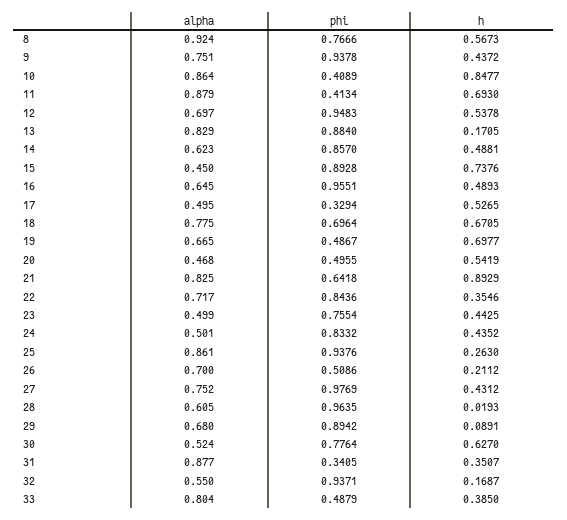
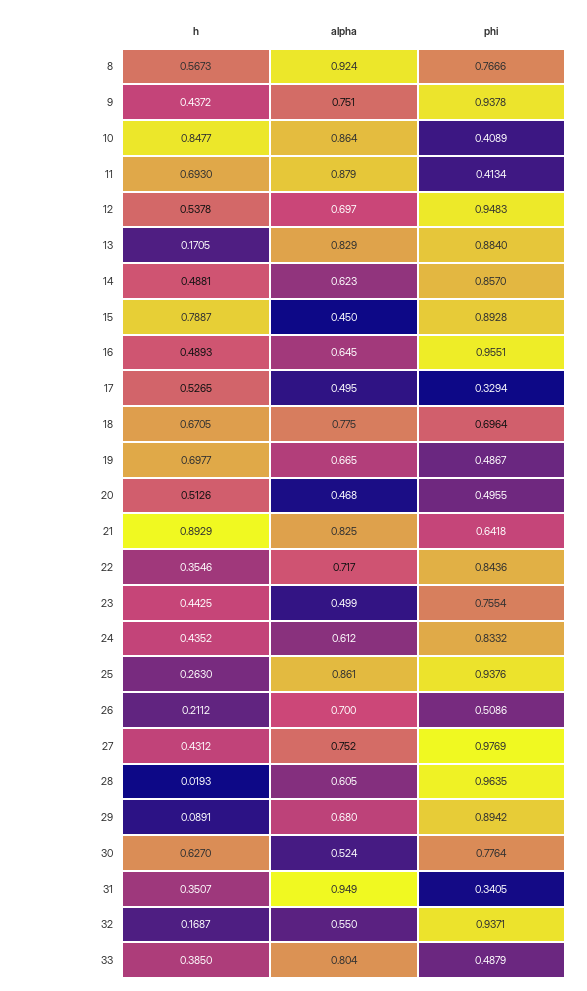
h, 15: 0.7376 -> 0.7887
h, 20: 0.5419 -> 0.5126
alpha, 24: 0.501 -> 0.612
alpha, 31: 0.877 -> 0.949

